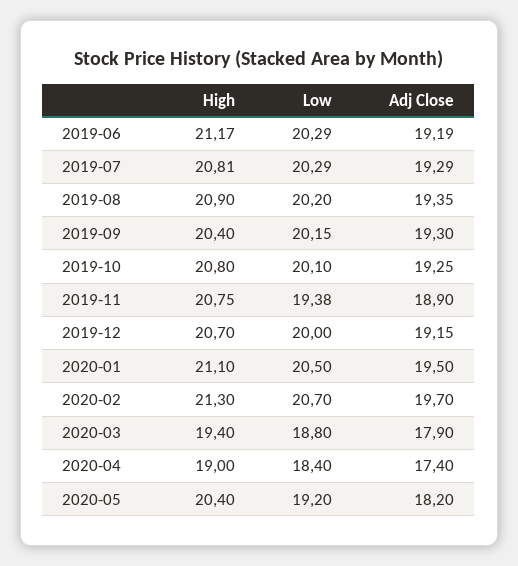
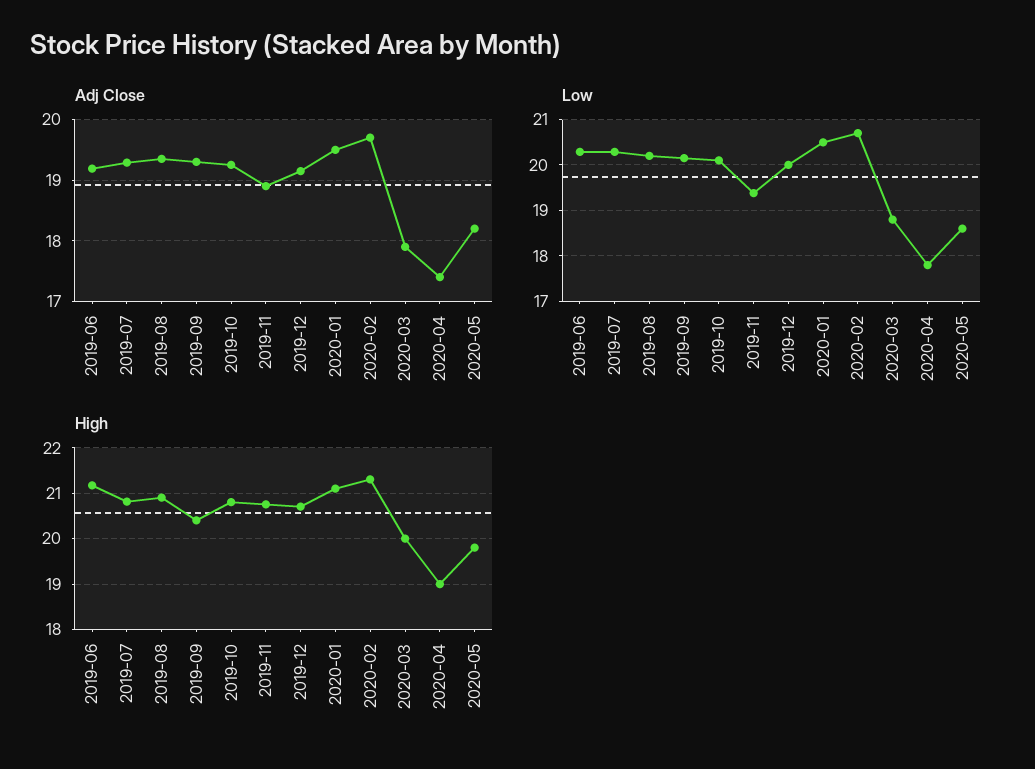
High, 2020-03: 19.4 -> 20
Low, 2020-04: 18.4 -> 17.8
High, 2020-05: 20.4 -> 19.8
Low, 2020-05: 19.2 -> 18.6

